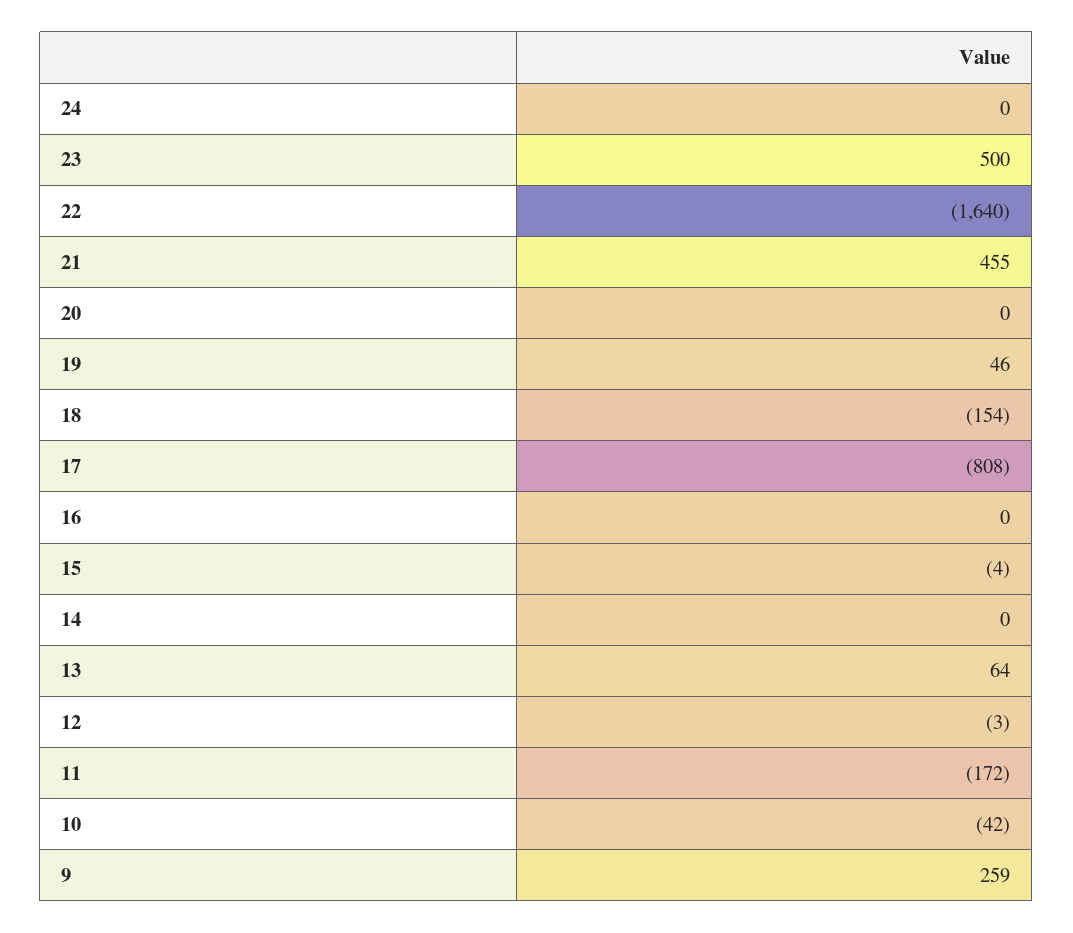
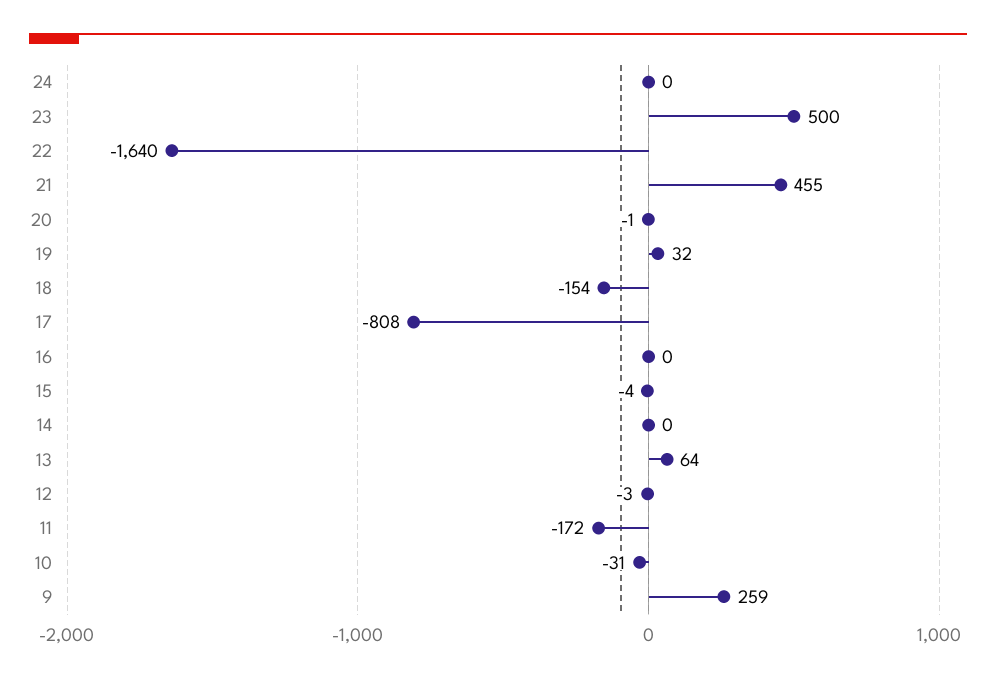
20: 0 -> -1
19: 46 -> 32
10: -42 -> -31

